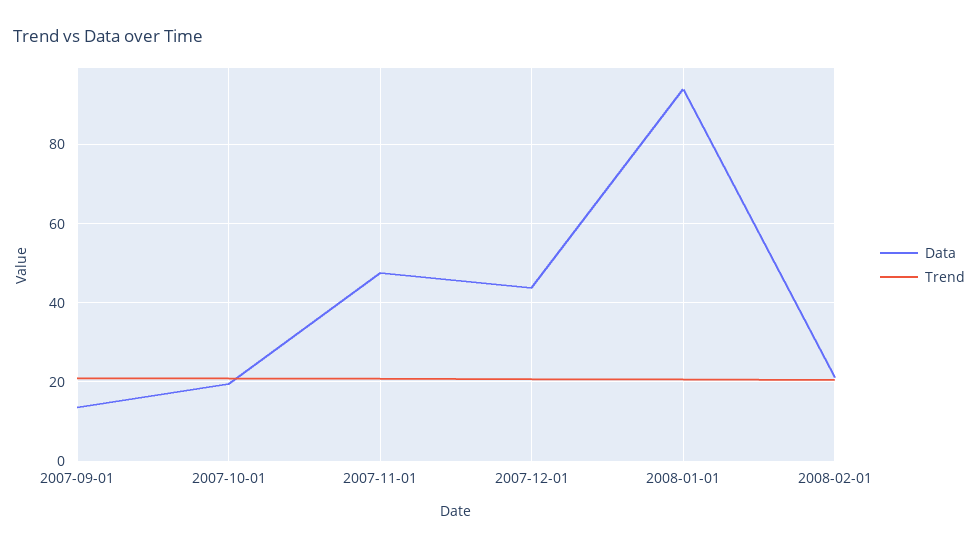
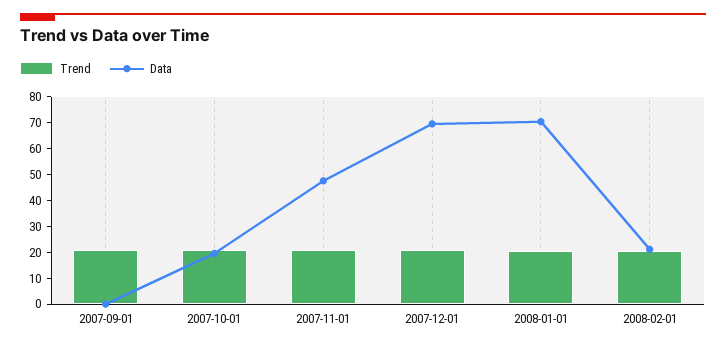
Data, 2007-09-01: 14 -> 0
Data, 2007-12-01: 44 -> 70
Data, 2008-01-01: 94 -> 70

